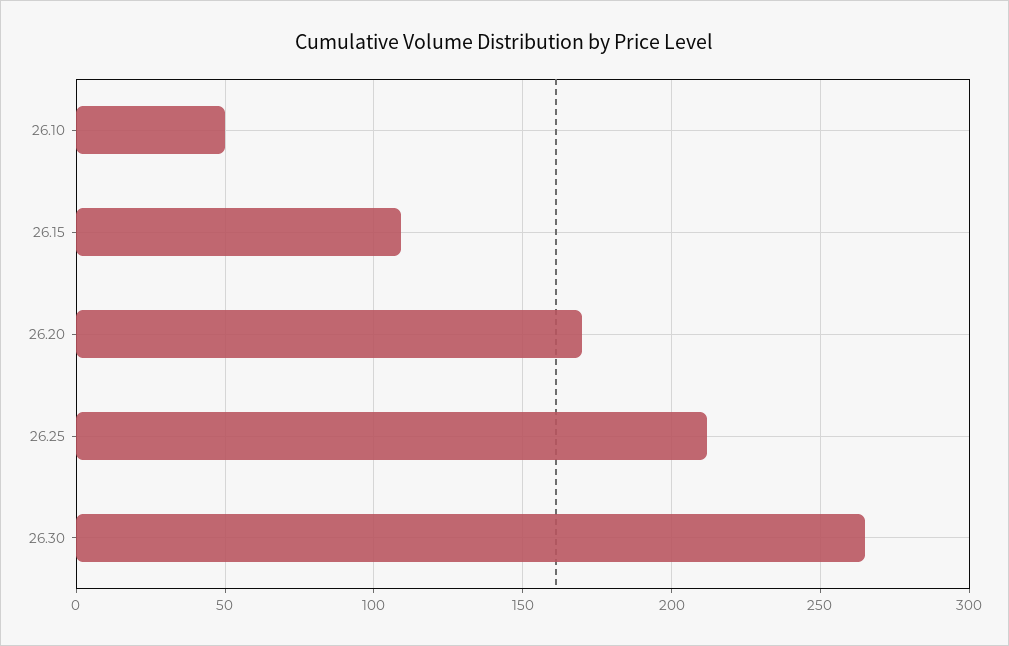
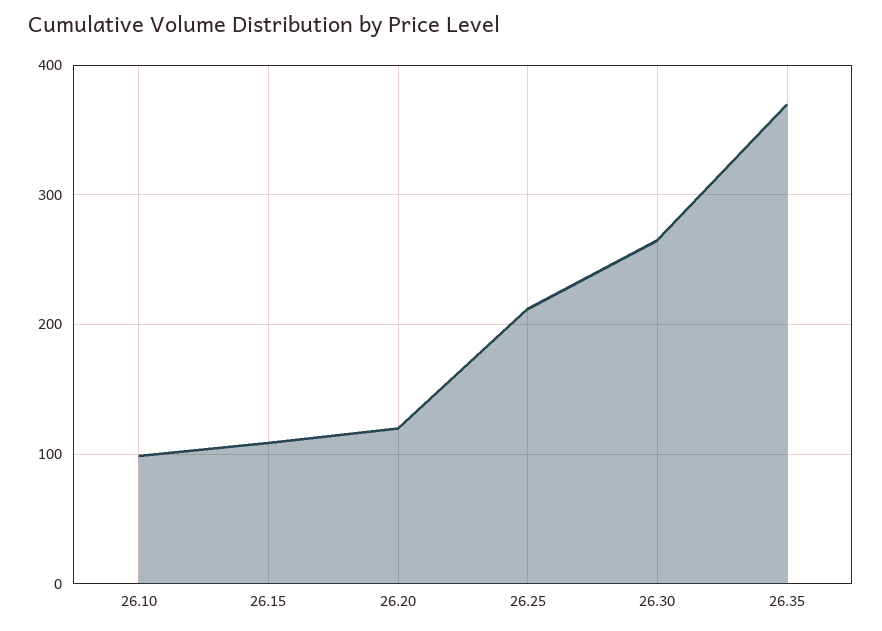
26.10: 50 -> 100
26.20: 170 -> 120
26.35: none -> 370

